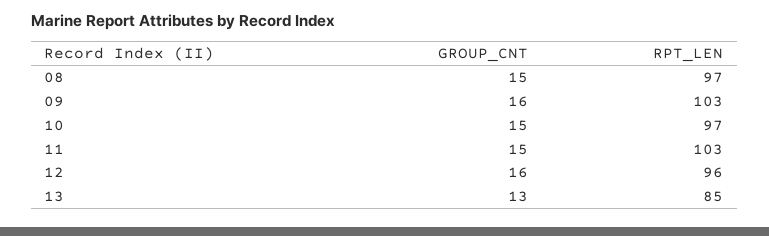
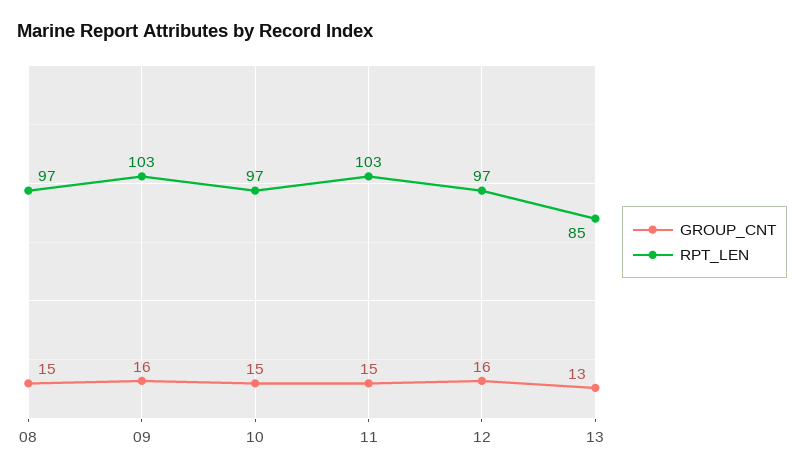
RPT_LEN, 12: 96 -> 97

